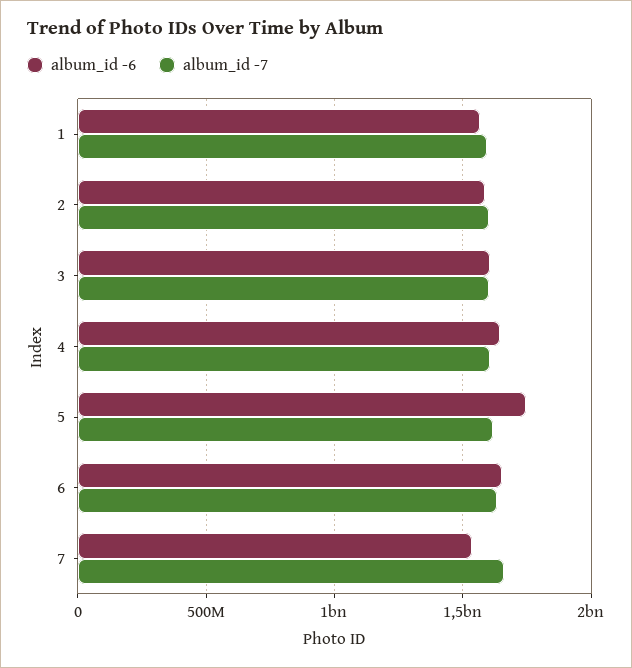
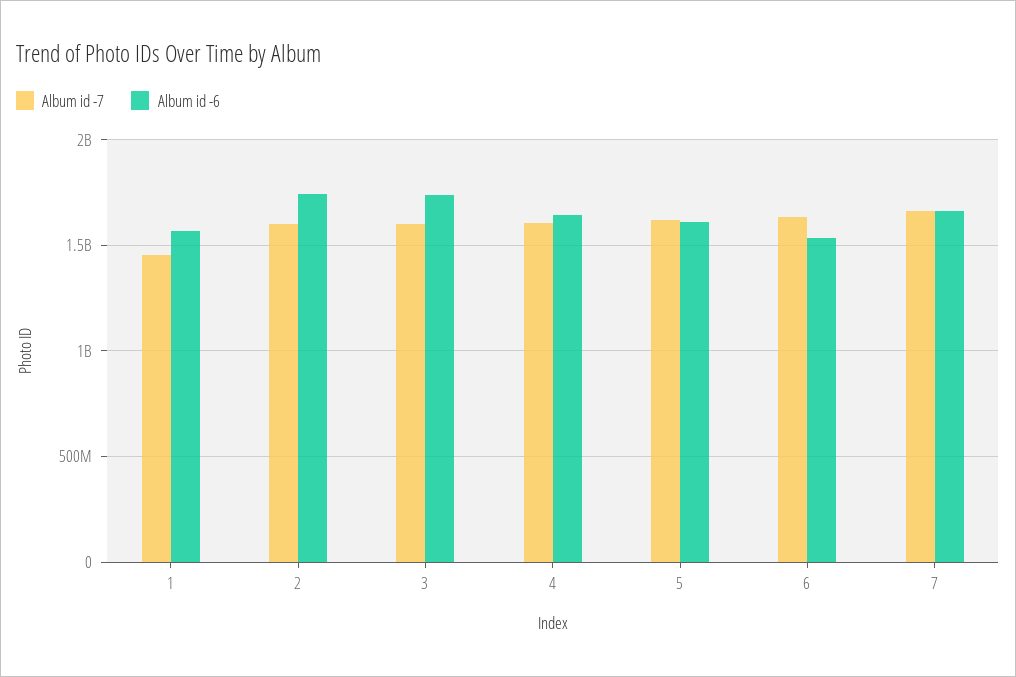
album_id -7, 1: 1600000000 -> 1450000000
album_id -6, 2: 1600000000 -> 1750000000
album_id -6, 3: 1600000000 -> 1750000000
album_id -6, 5: 1750000000 -> 1600000000
album_id -6, 6: 1650000000 -> 1550000000
album_id -6, 7: 1550000000 -> 1650000000

